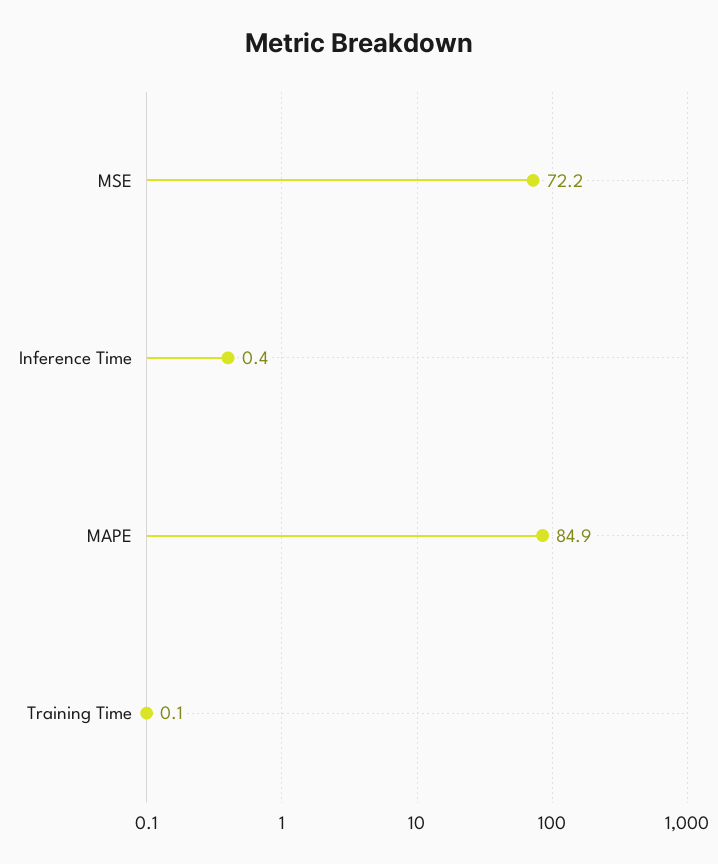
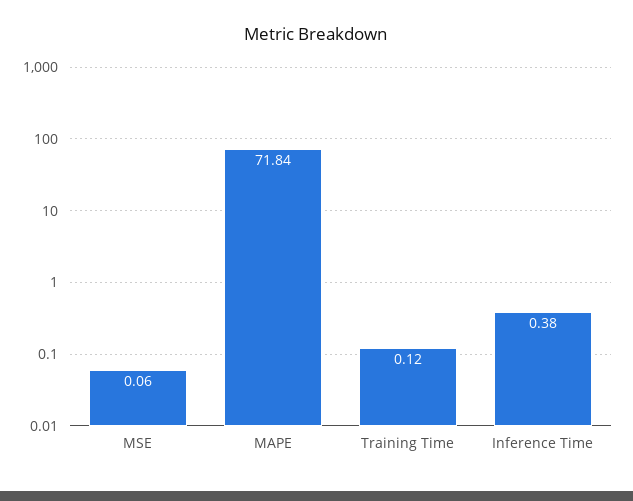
MSE: 72.2 -> 0.06
MAPE: 84.9 -> 71.84

